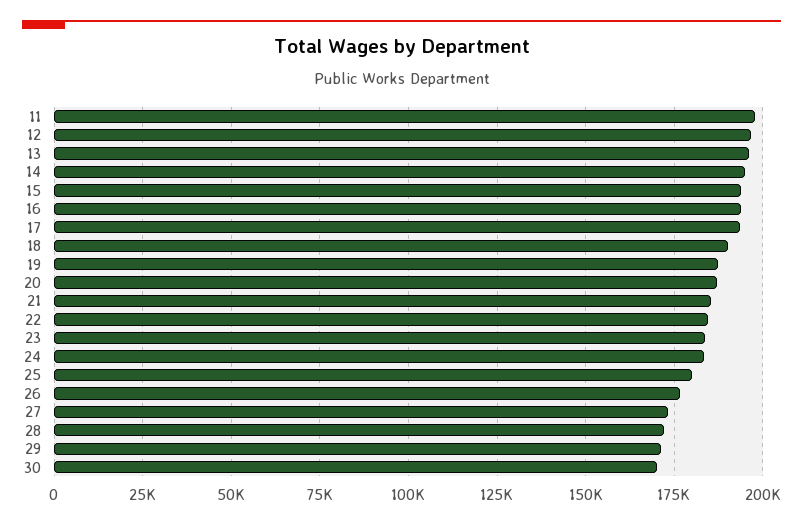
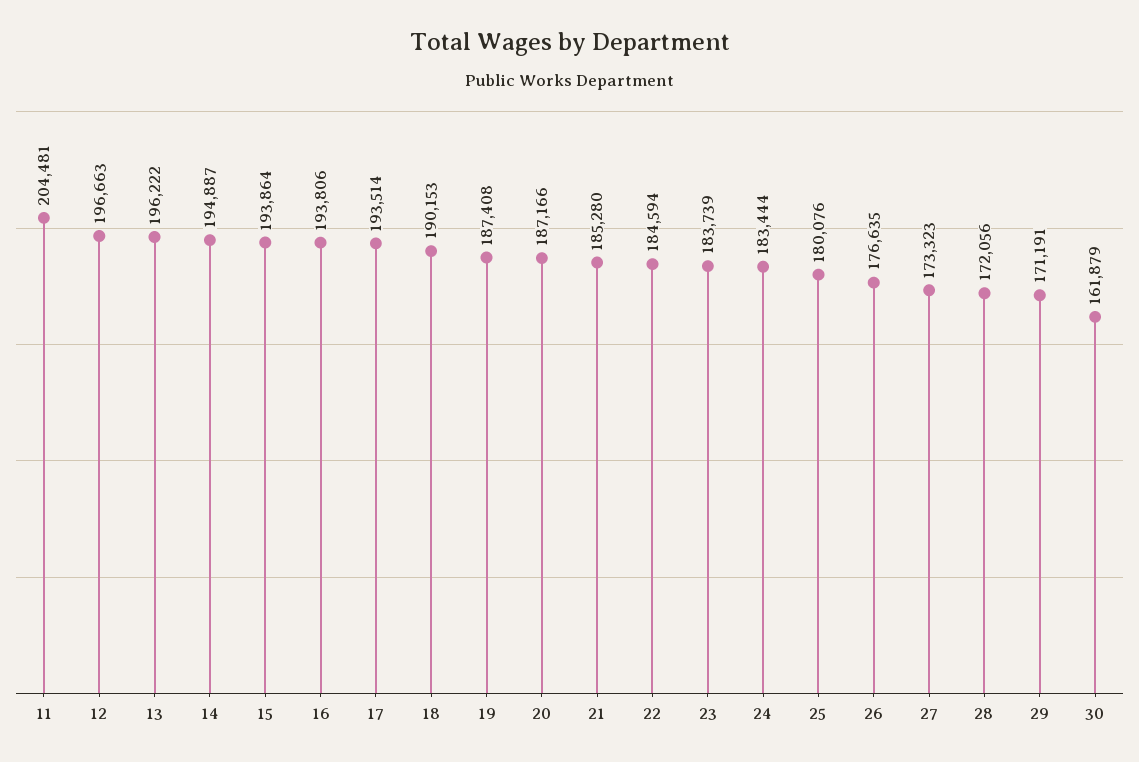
11: 197500 -> 204481
30: 170000 -> 161879

